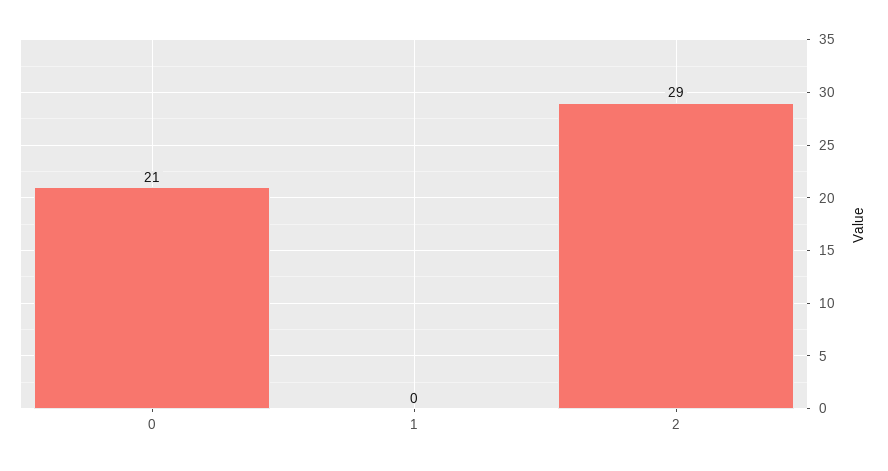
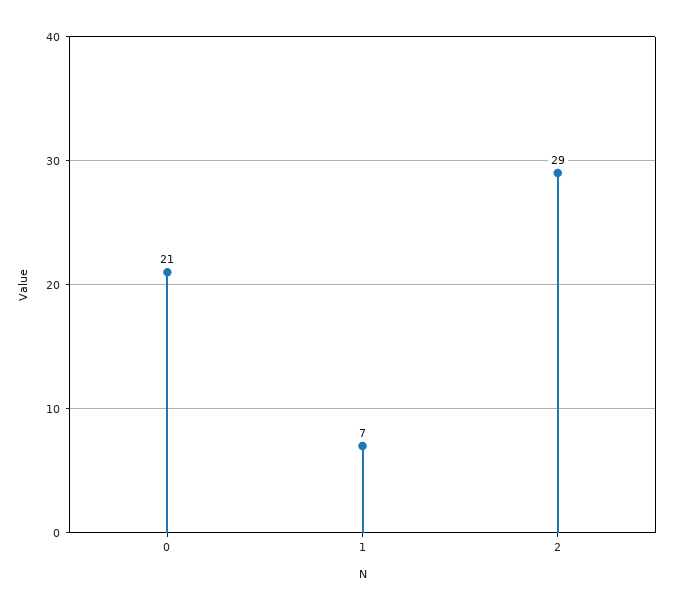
1: 0 -> 7

